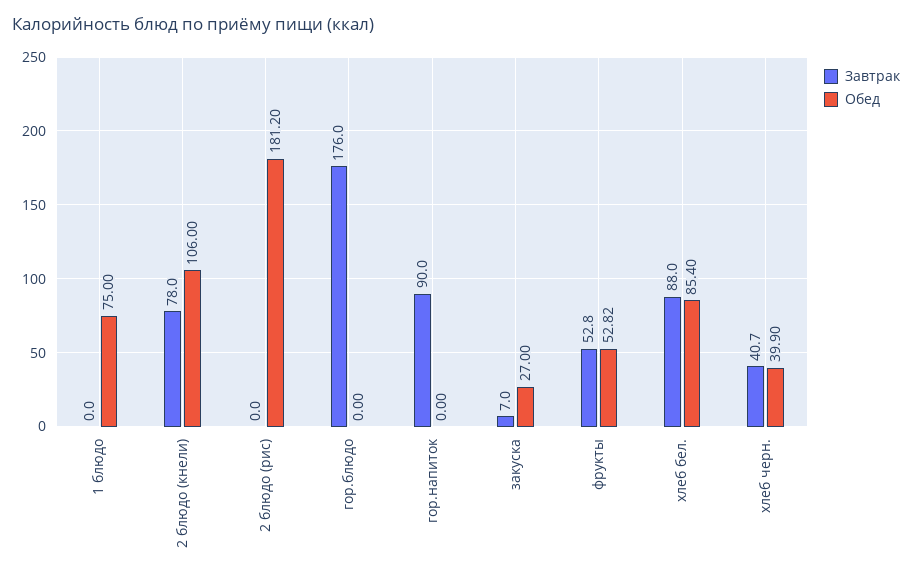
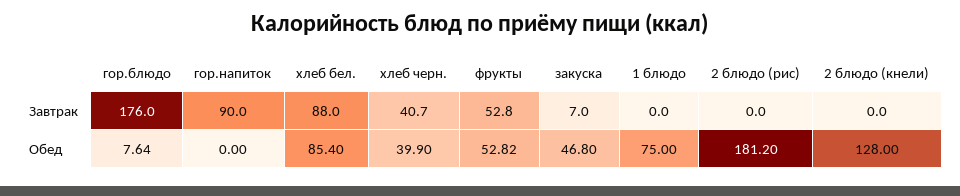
Завтрак, 2 блюдо (кнели): 78 -> 0
Обед, 2 блюдо (кнели): 106 -> 128
Обед, гор.блюдо: 0 -> 7.64
Обед, закуска: 27 -> 46.8

